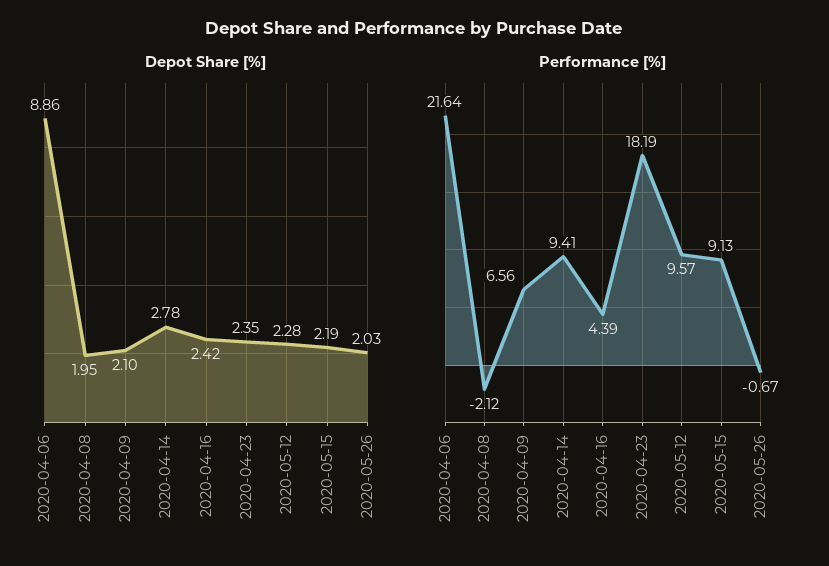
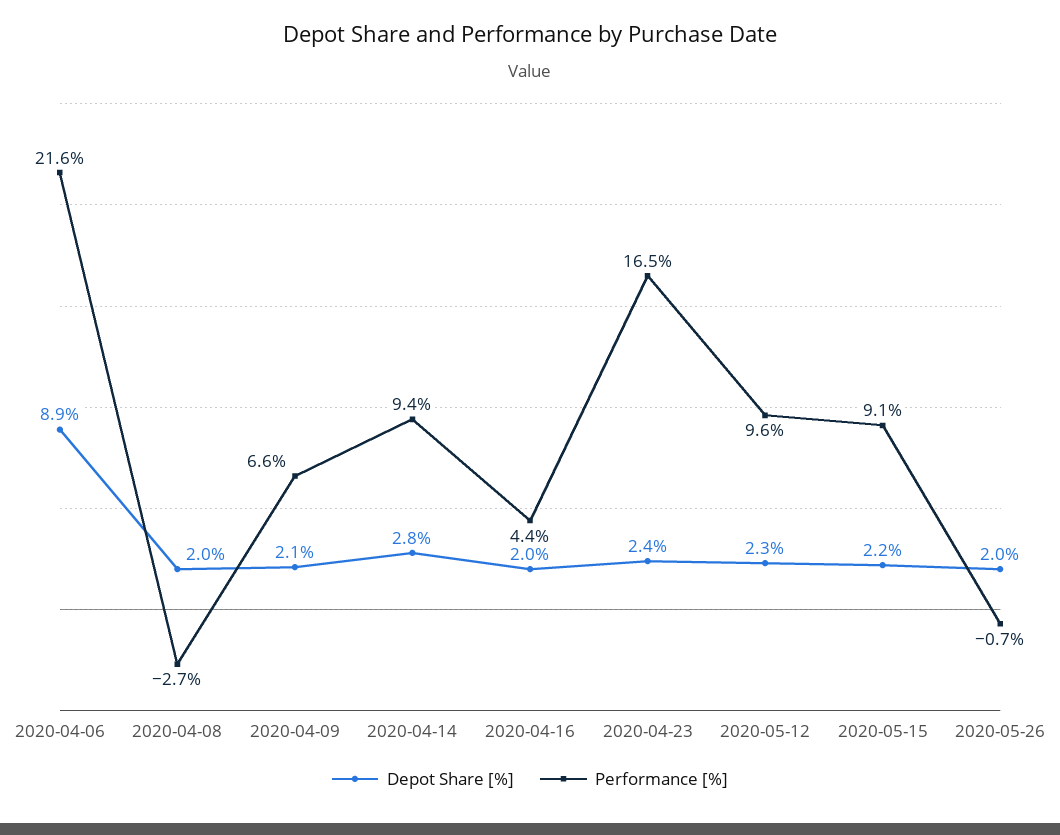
Depot Share [%], 2020-04-16: 2.42 -> 2
Performance [%], 2020-04-08: -2.12 -> -2.7
Performance [%], 2020-04-23: 18.19 -> 16.5

